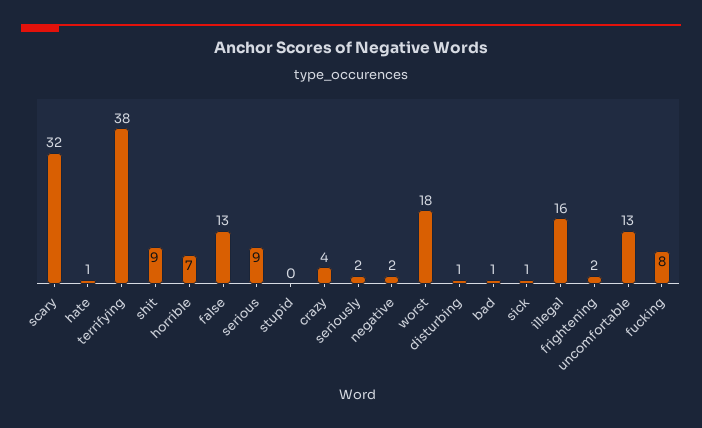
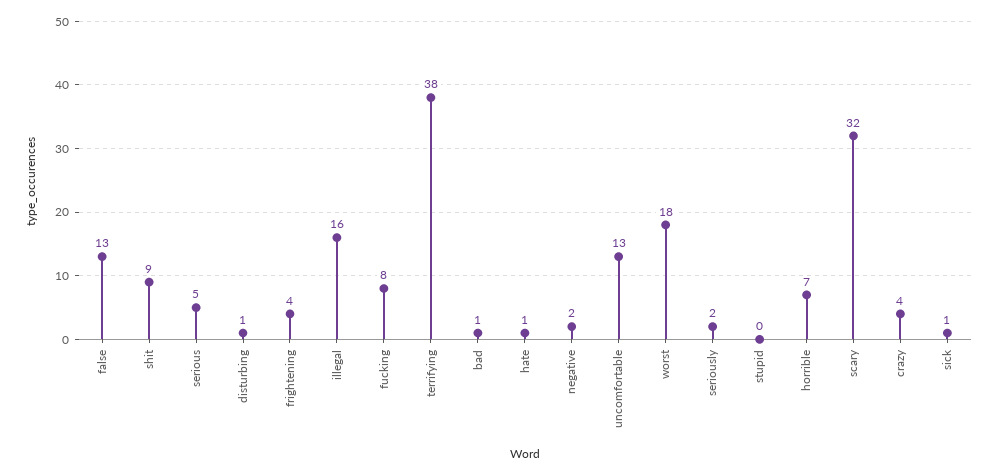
serious: 9 -> 5
frightening: 2 -> 4

